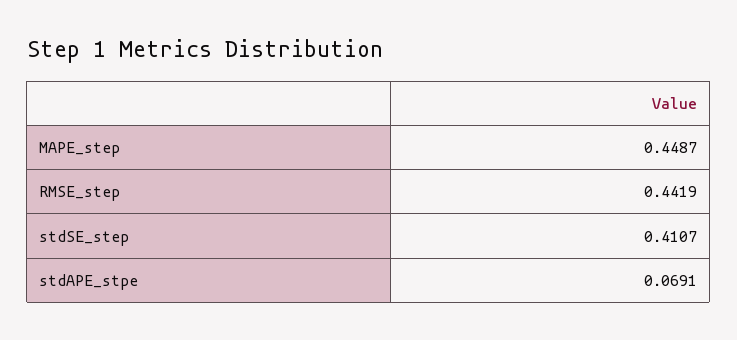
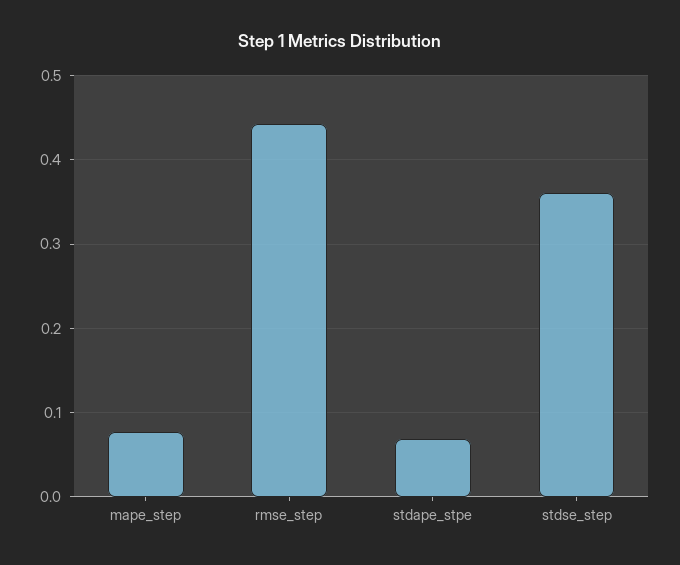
MAPE_step: 0.4487 -> 0.08
stdSE_step: 0.4107 -> 0.36

